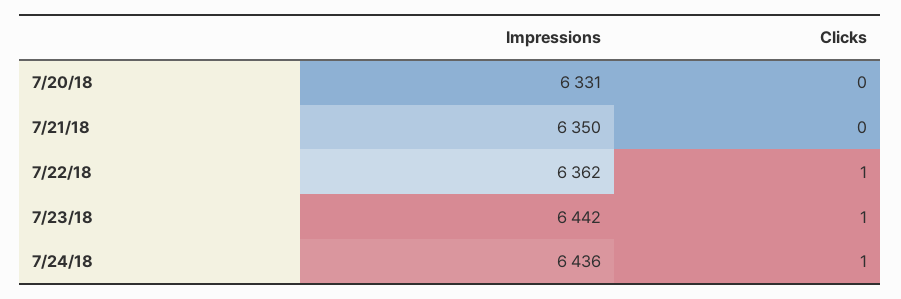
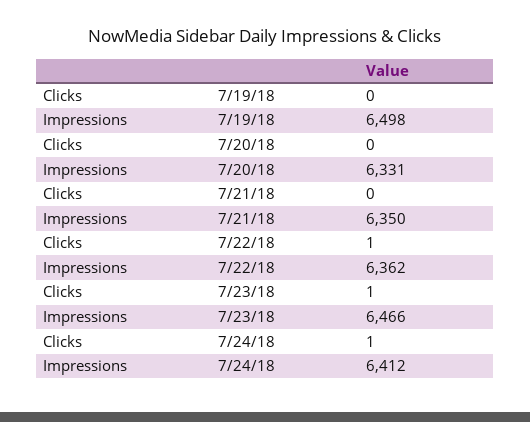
Impressions, 7/23/18: 6442 -> 6466
Impressions, 7/24/18: 6436 -> 6412
Clicks, 7/19/18: none -> 0
Impressions, 7/19/18: none -> 6498

